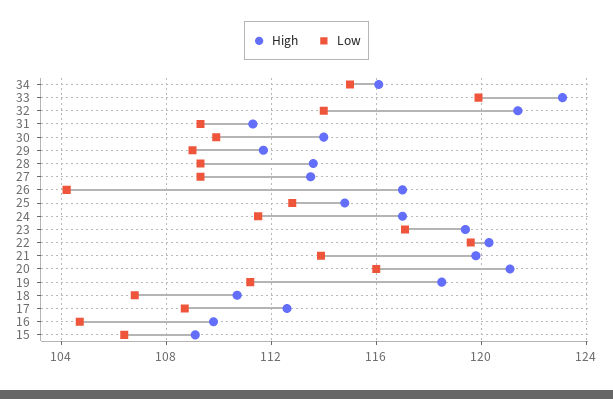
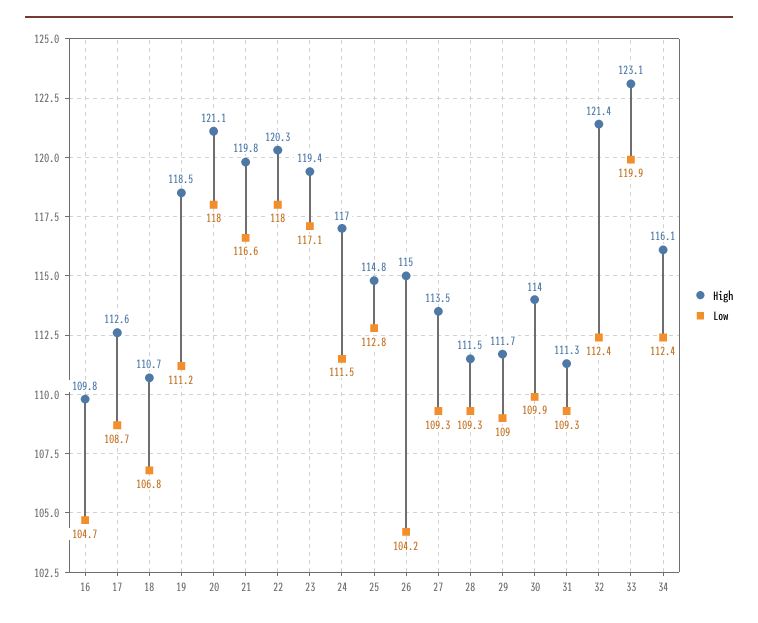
Low, 34: 115 -> 112.4
Low, 32: 114 -> 112.4
High, 28: 113.5 -> 111.5
High, 26: 117 -> 115
Low, 22: 119.5 -> 118
Low, 21: 114 -> 116.6
Low, 20: 116 -> 118
High, 15: 109 -> none
Low, 15: 106.5 -> none

